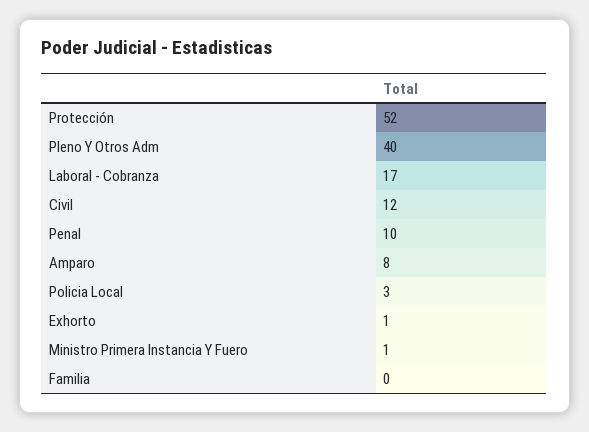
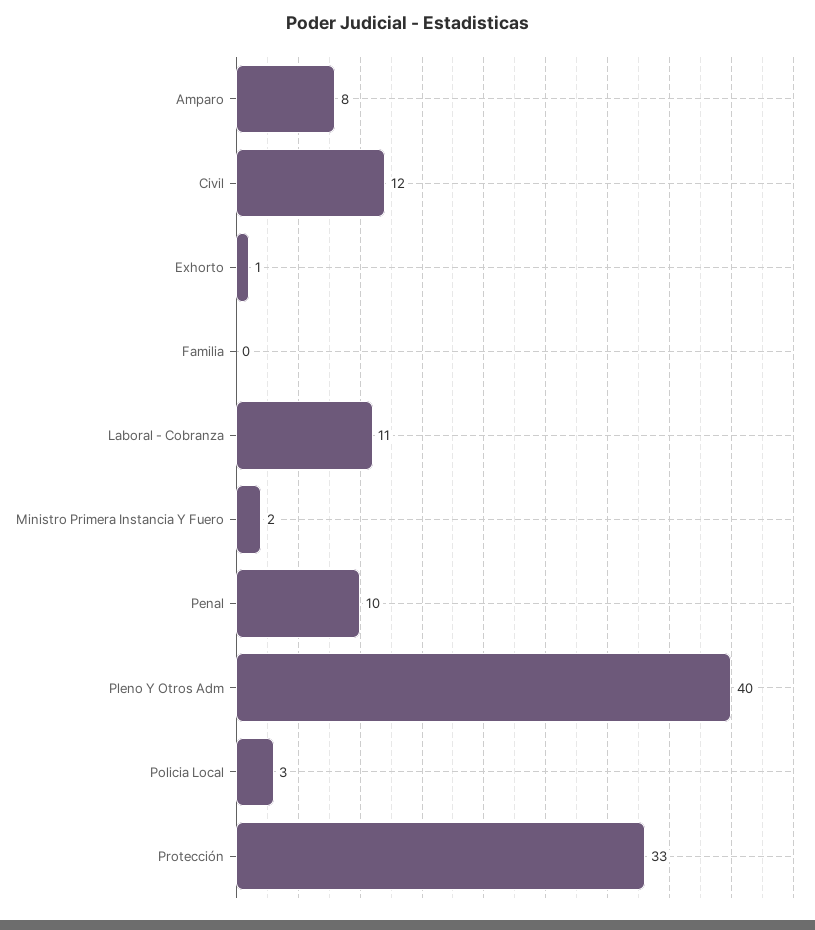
Protección: 52 -> 33
Laboral - Cobranza: 17 -> 11
Ministro Primera Instancia Y Fuero: 1 -> 2

